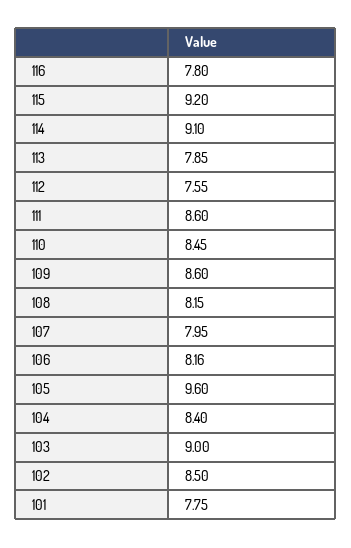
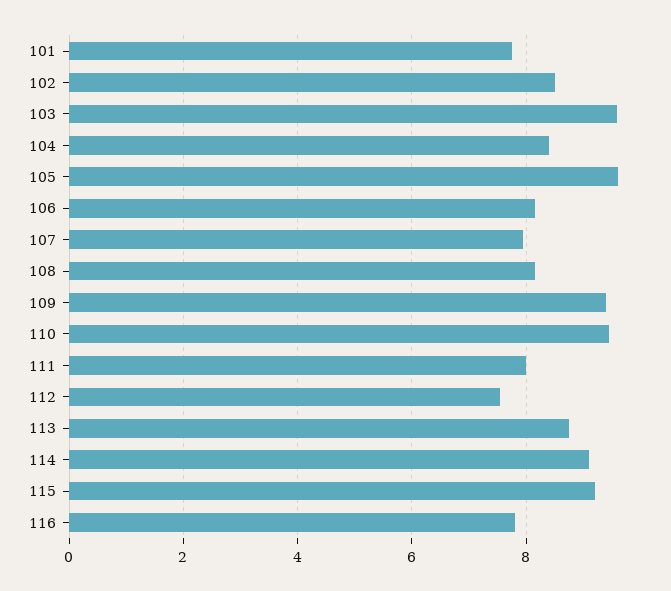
113: 7.85 -> 8.8
111: 8.6 -> 8
110: 8.45 -> 9.4
109: 8.6 -> 9.4
103: 9 -> 9.6

